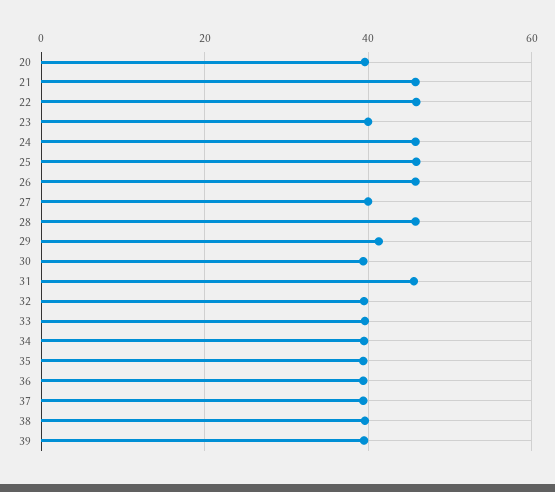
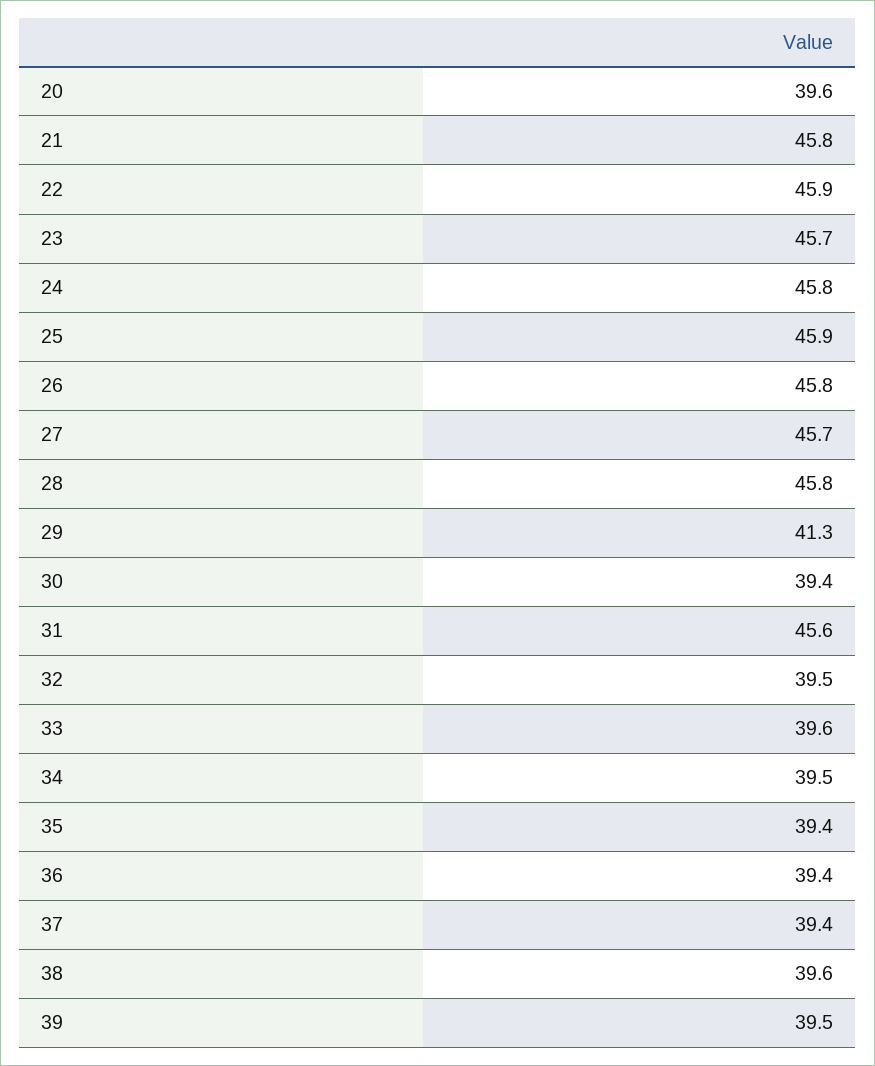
23: 40 -> 45.7
27: 40 -> 45.7

